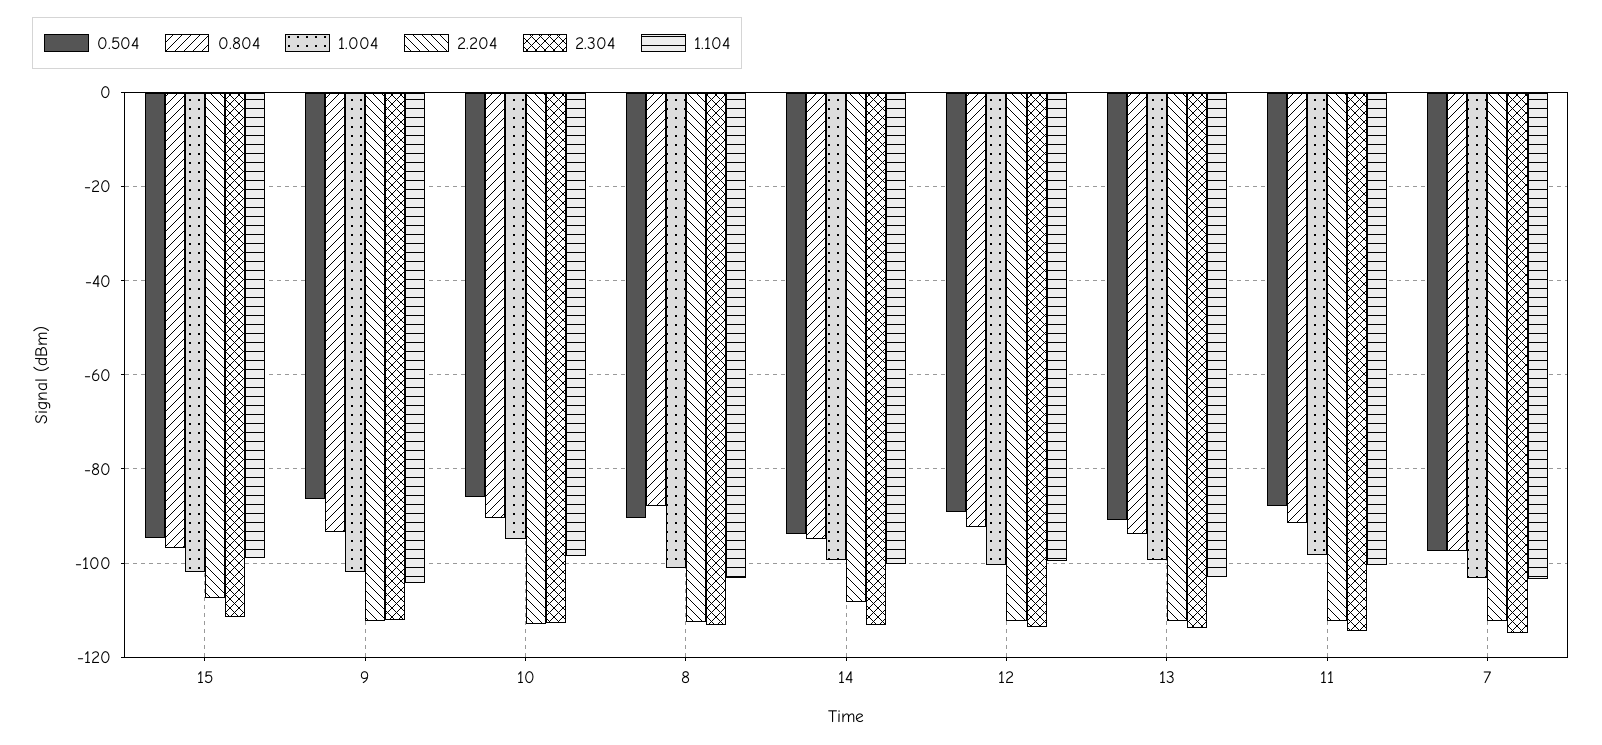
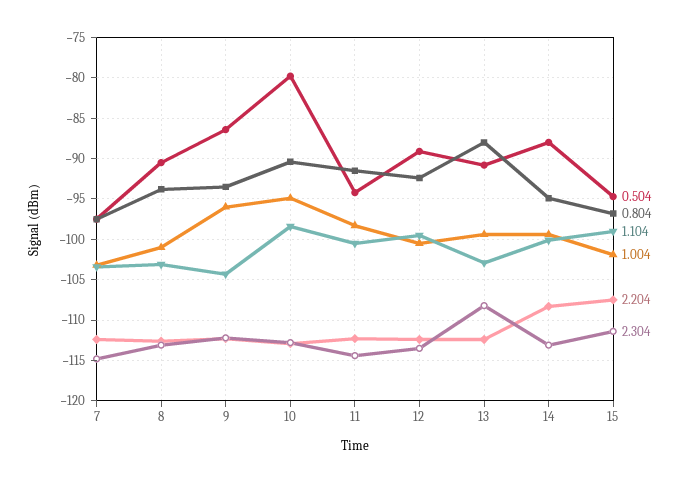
1.004, 9: -102 -> -96
0.504, 10: -86 -> -80
0.804, 8: -88 -> -94
0.504, 14: -94 -> -88
0.804, 13: -94 -> -88
2.304, 13: -114 -> -108
0.504, 11: -88 -> -94

